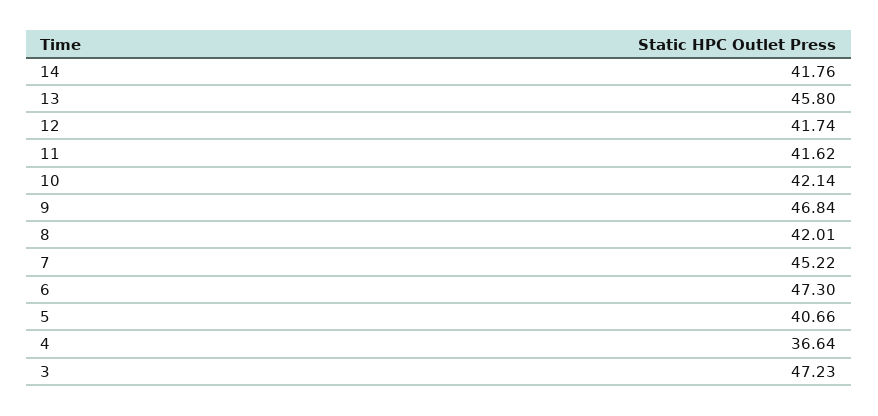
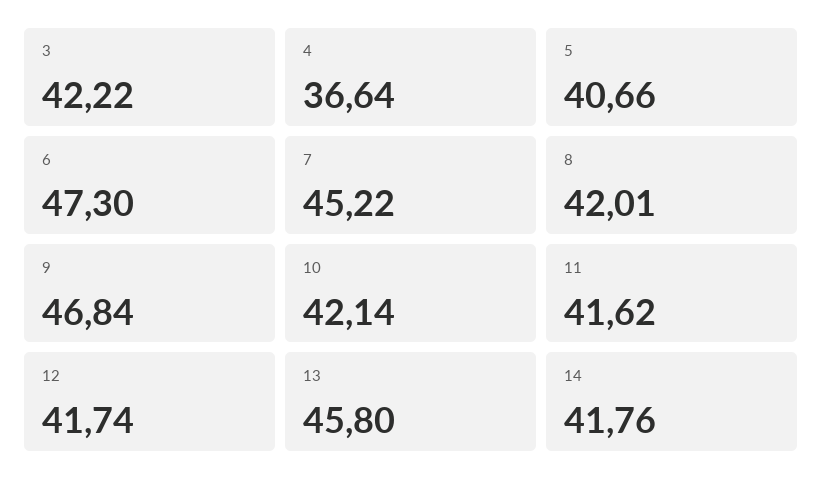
3: 47.23 -> 42.22

